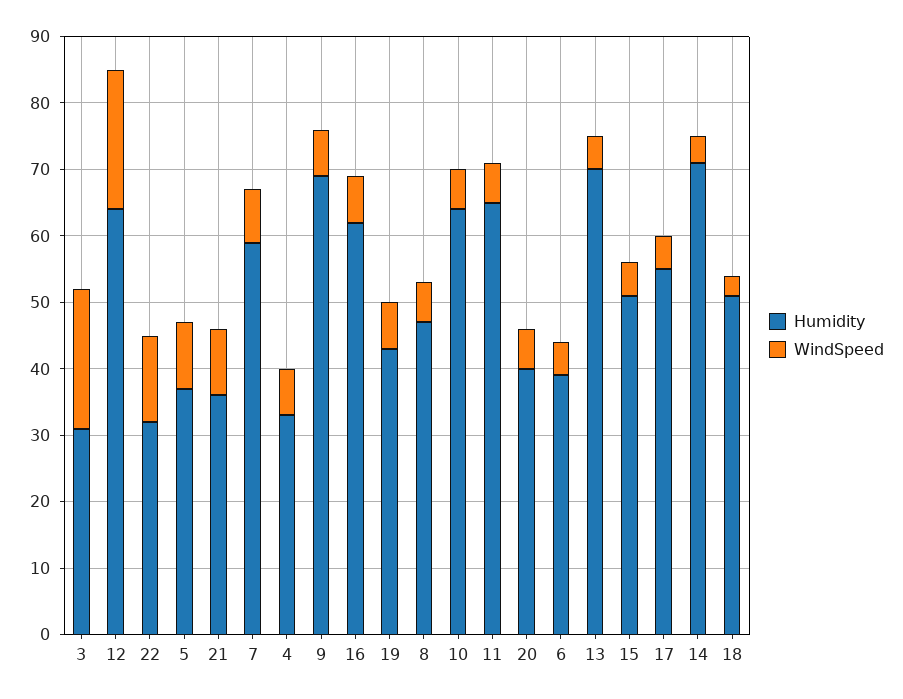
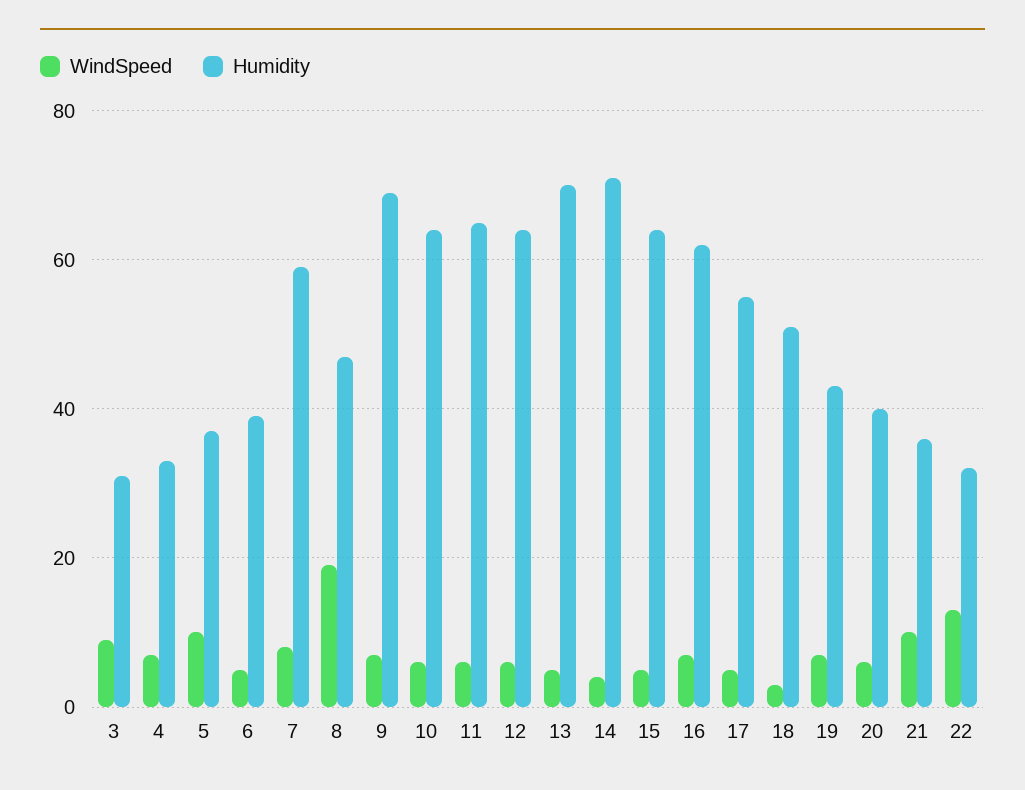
WindSpeed, 3: 20 -> 10
WindSpeed, 12: 20 -> 5
WindSpeed, 8: 5 -> 20
Humidity, 15: 50 -> 65

